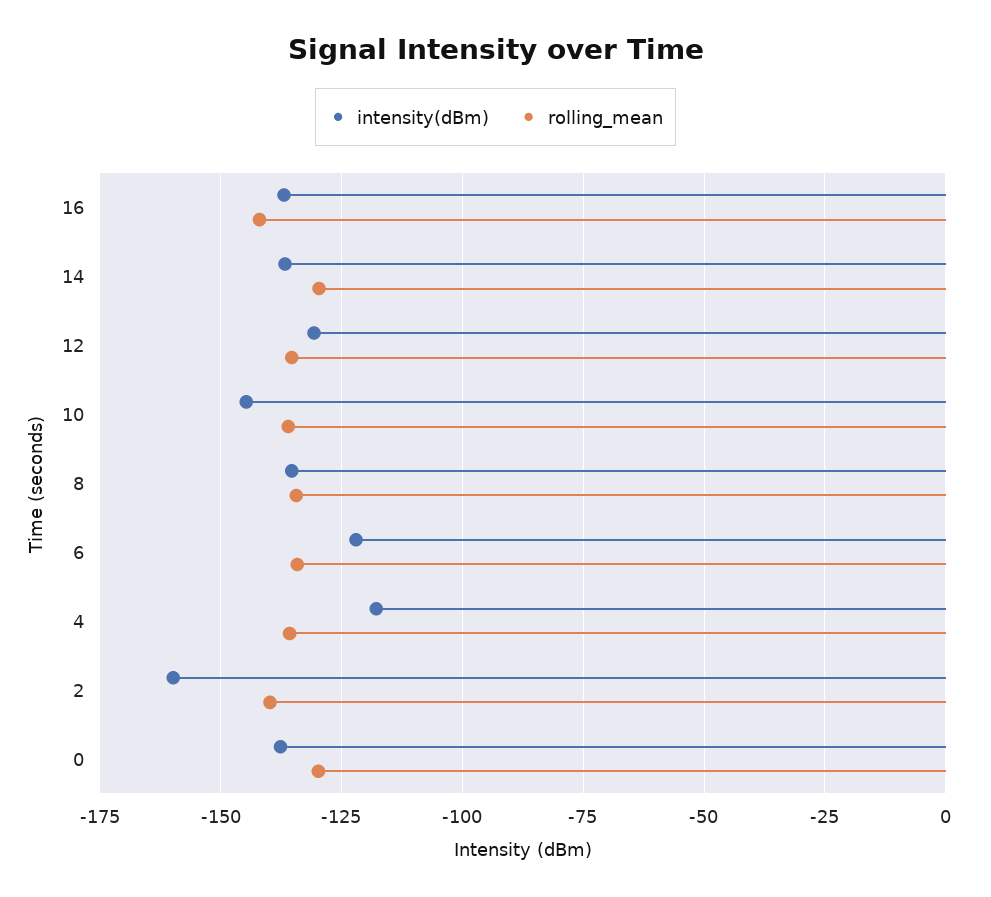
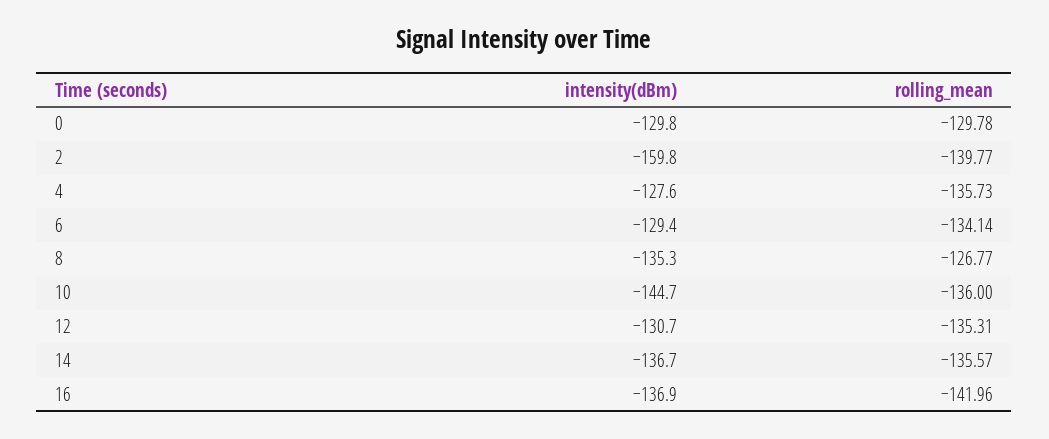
rolling_mean, 14: -130 -> -135.57
rolling_mean, 8: -135 -> -126.77
intensity(dBm), 6: -122.5 -> -129.4
intensity(dBm), 4: -117.5 -> -127.6
intensity(dBm), 0: -137.5 -> -129.8

